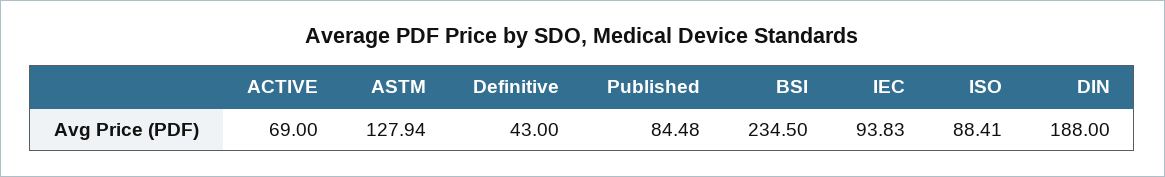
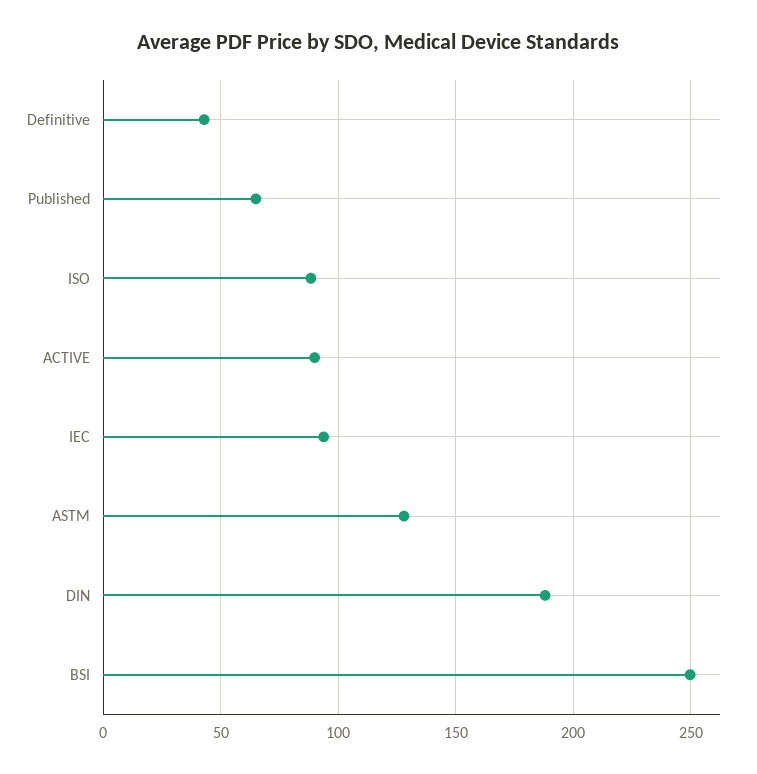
ACTIVE: 69 -> 90
Published: 84.48 -> 65
BSI: 234.5 -> 250

